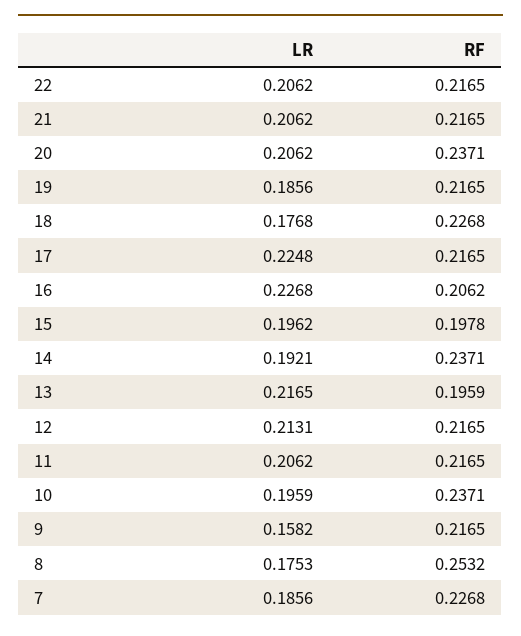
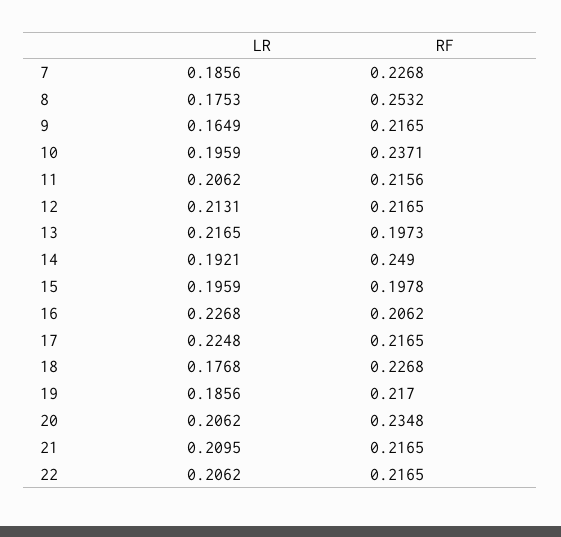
LR, 21: 0.2062 -> 0.2095
RF, 20: 0.2371 -> 0.2348
RF, 19: 0.2165 -> 0.217
LR, 15: 0.1962 -> 0.1959
RF, 14: 0.2371 -> 0.249
RF, 13: 0.1959 -> 0.1973
RF, 11: 0.2165 -> 0.2156
LR, 9: 0.1582 -> 0.1649

